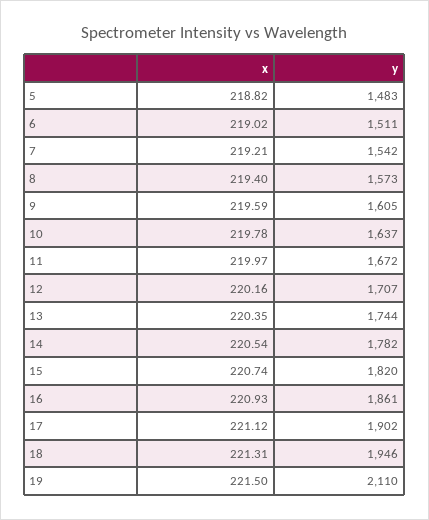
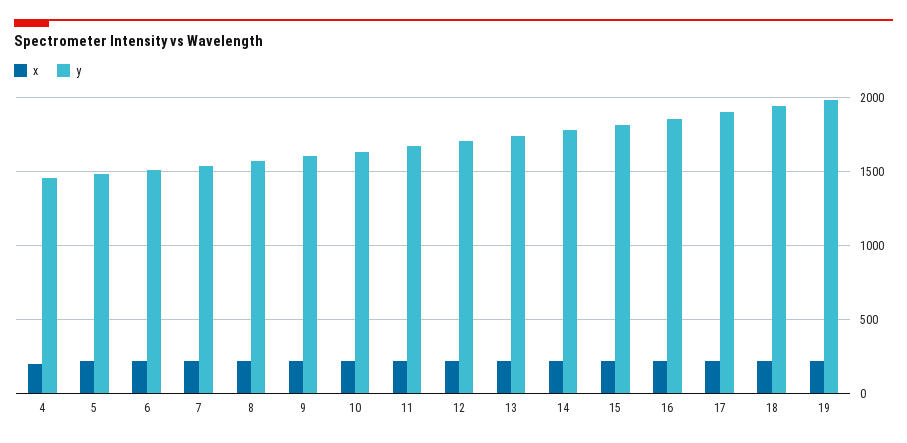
y, 19: 2110 -> 2000
x, 4: none -> 200
y, 4: none -> 1450

